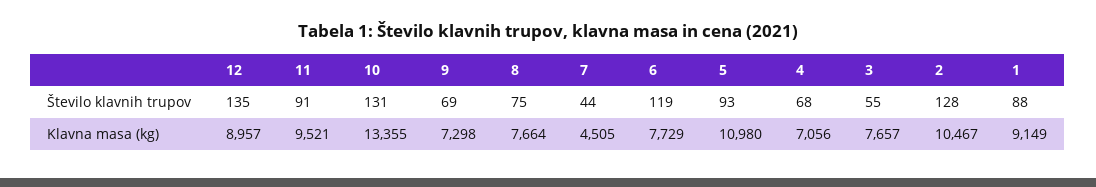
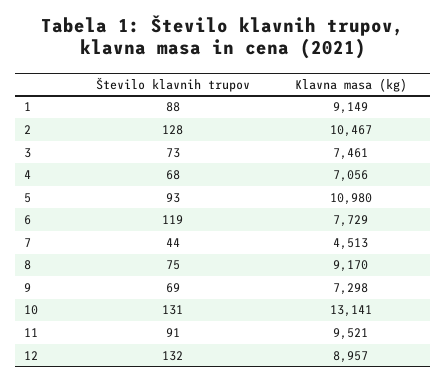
12, Število klavnih trupov: 135 -> 132
3, Število klavnih trupov: 55 -> 73
10, Klavna masa (kg): 13355 -> 13141
8, Klavna masa (kg): 7664 -> 9170
7, Klavna masa (kg): 4505 -> 4513
3, Klavna masa (kg): 7657 -> 7461

